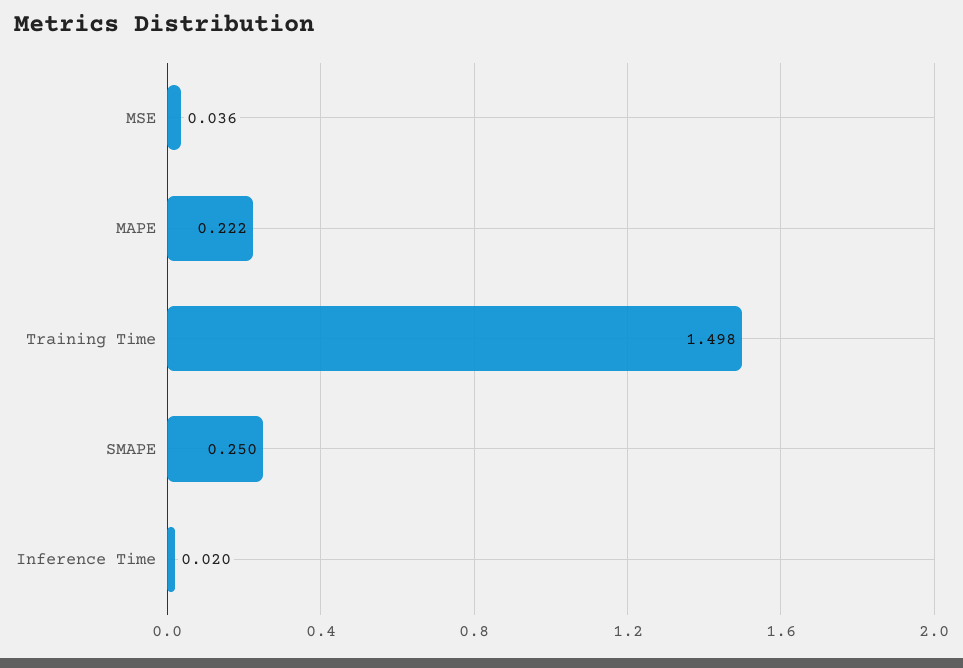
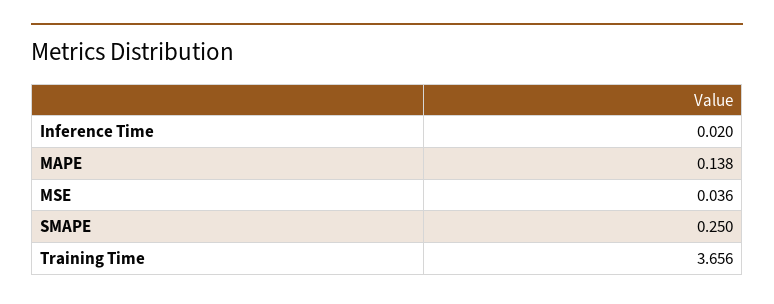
MAPE: 0.222 -> 0.138
Training Time: 1.498 -> 3.656

